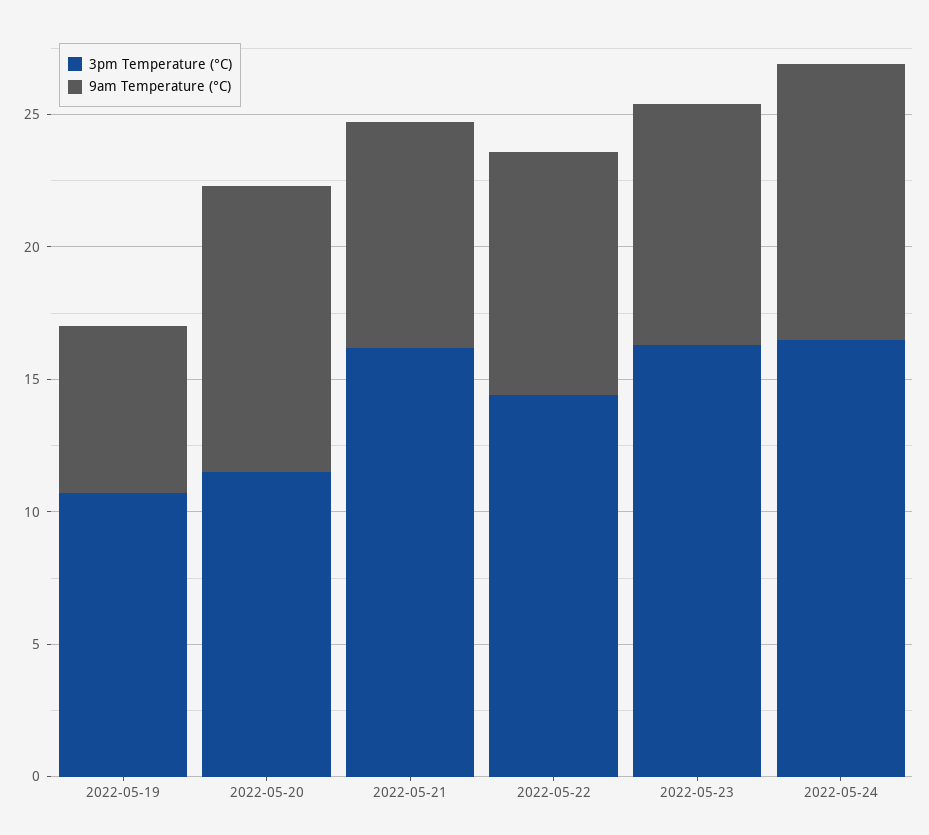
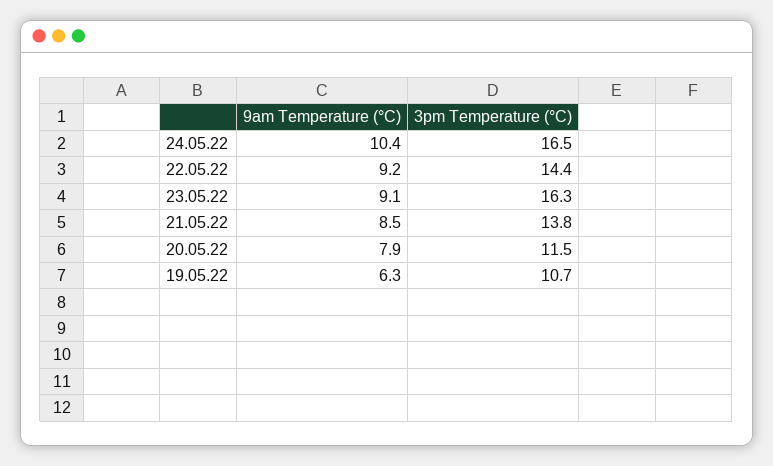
9am Temperature (°C), 2022-05-20: 11 -> 7.9
3pm Temperature (°C), 2022-05-21: 16 -> 13.8

